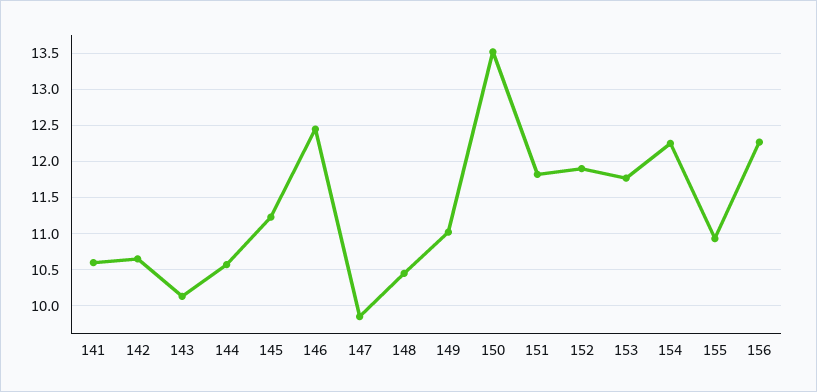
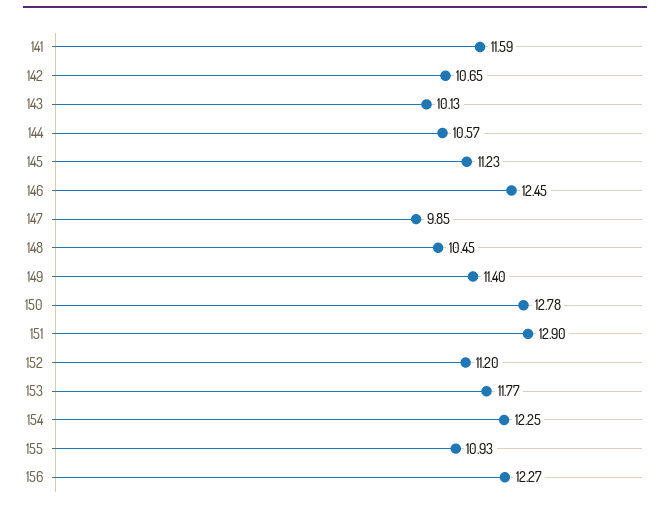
141: 10.6 -> 11.59
149: 11 -> 11.4
150: 13.5 -> 12.78
151: 11.8 -> 12.9
152: 11.9 -> 11.2

